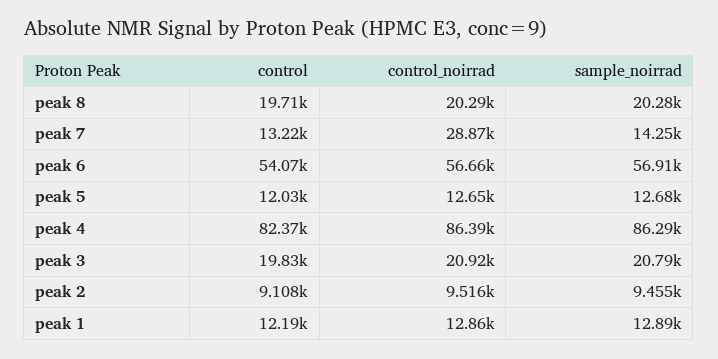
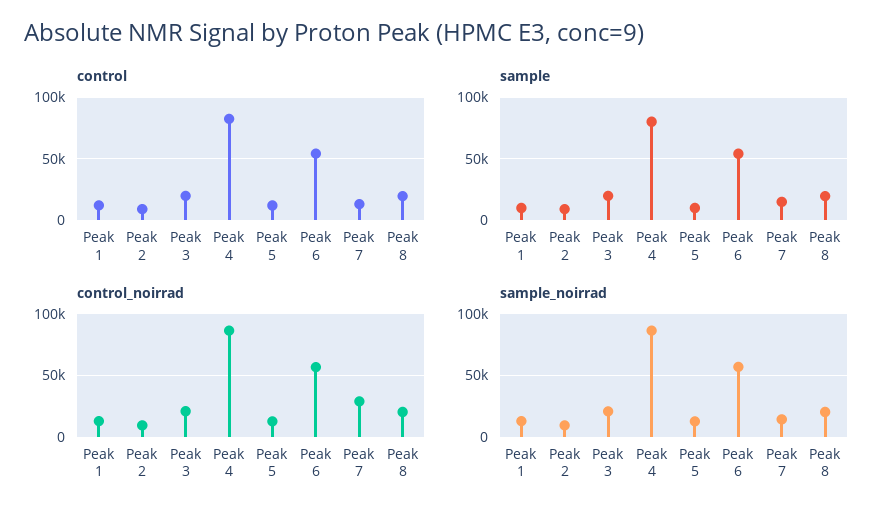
sample, peak 1: none -> 10000
sample, peak 2: none -> 10000
sample, peak 3: none -> 20000
sample, peak 4: none -> 80000
sample, peak 5: none -> 10000
sample, peak 6: none -> 55000
sample, peak 7: none -> 15000
sample, peak 8: none -> 20000

